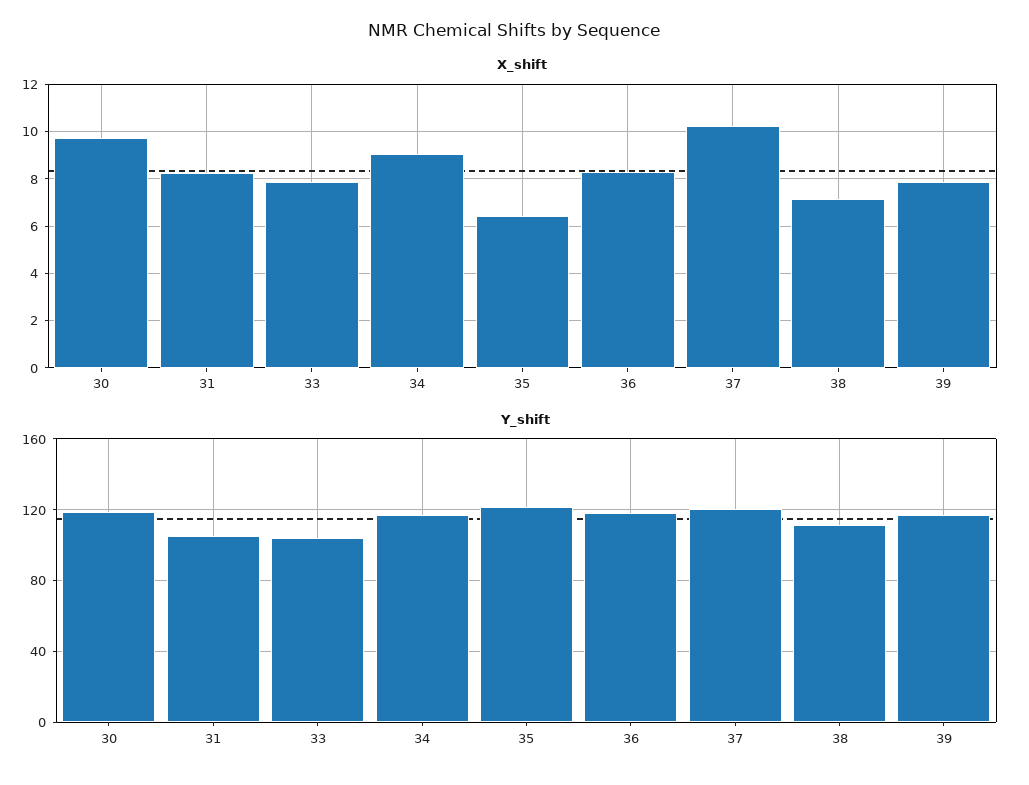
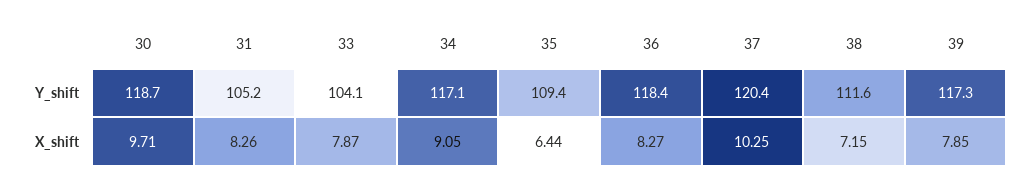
Y_shift, 35: 120 -> 109.4

